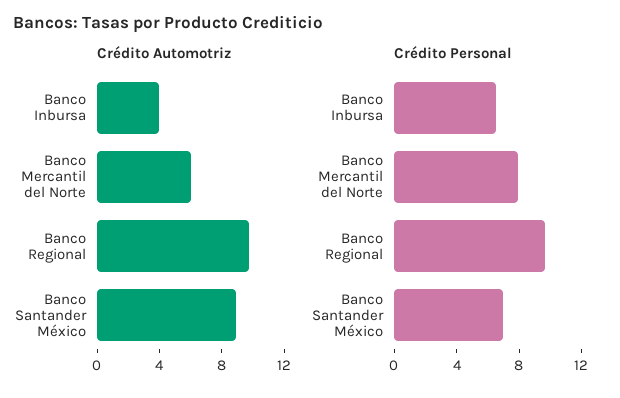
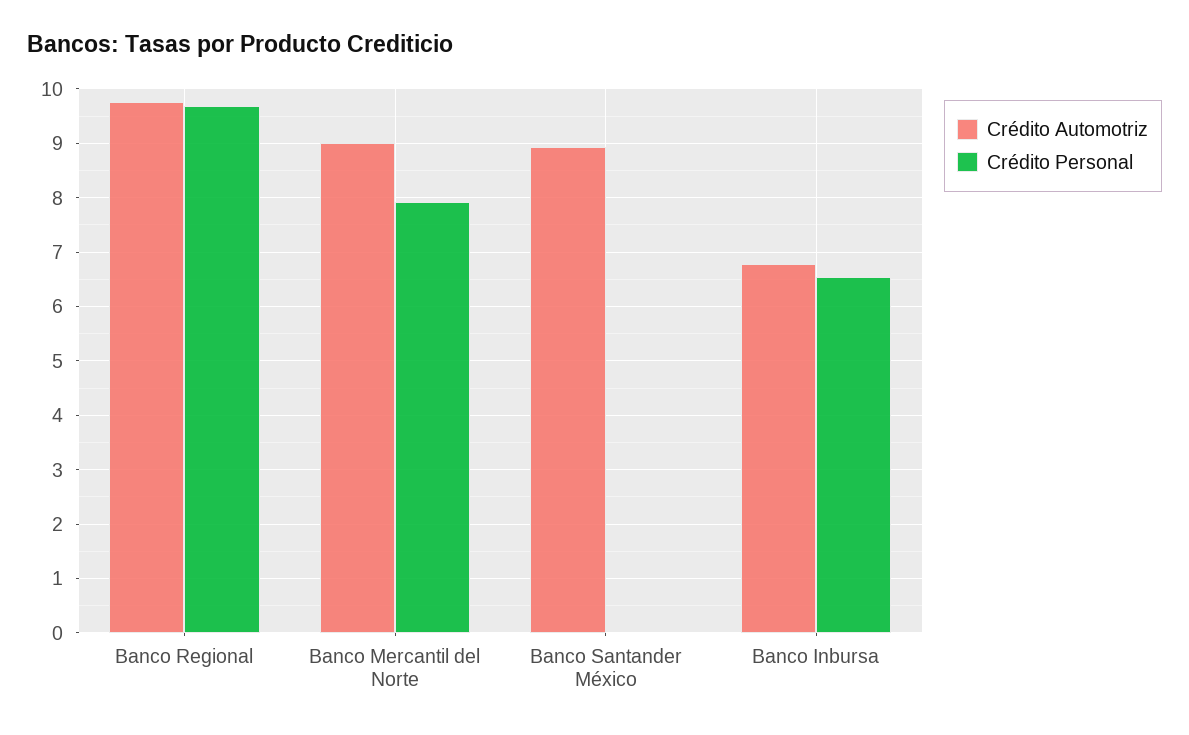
Crédito Automotriz, Banco Inbursa: 4 -> 6.8
Crédito Automotriz, Banco Mercantil del Norte: 6 -> 9
Crédito Personal, Banco Santander México: 7 -> 0

